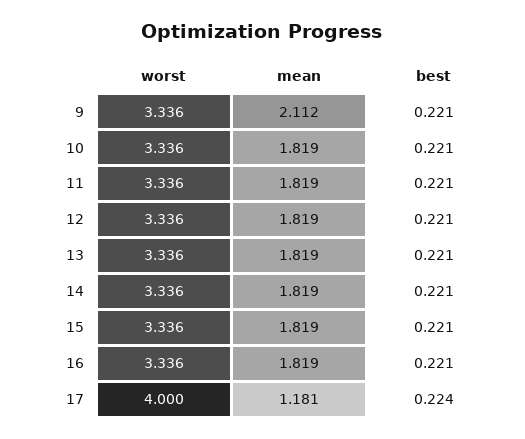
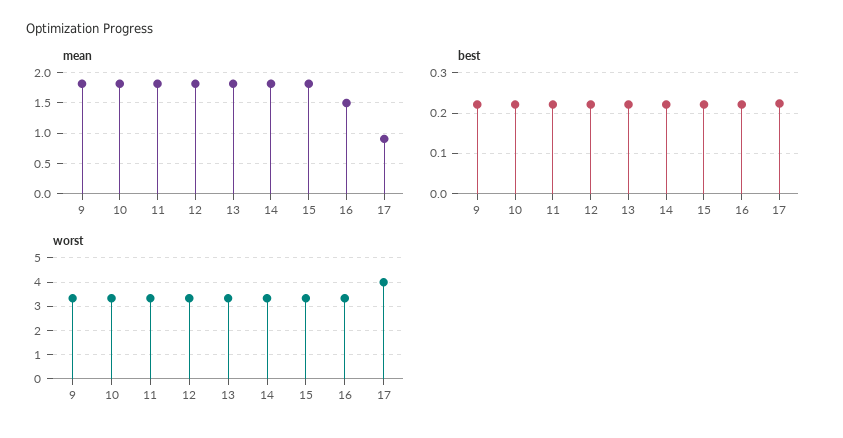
mean, 9: 2.112 -> 1.8
mean, 16: 1.819 -> 1.5
mean, 17: 1.181 -> 0.9

